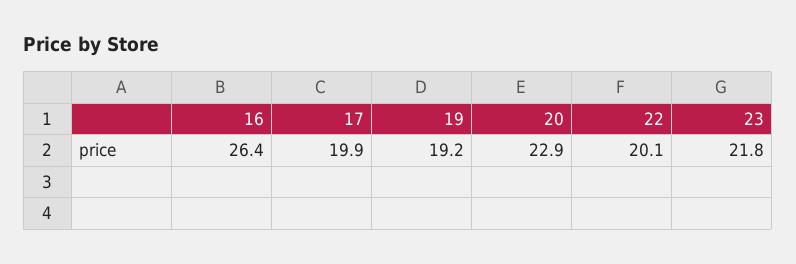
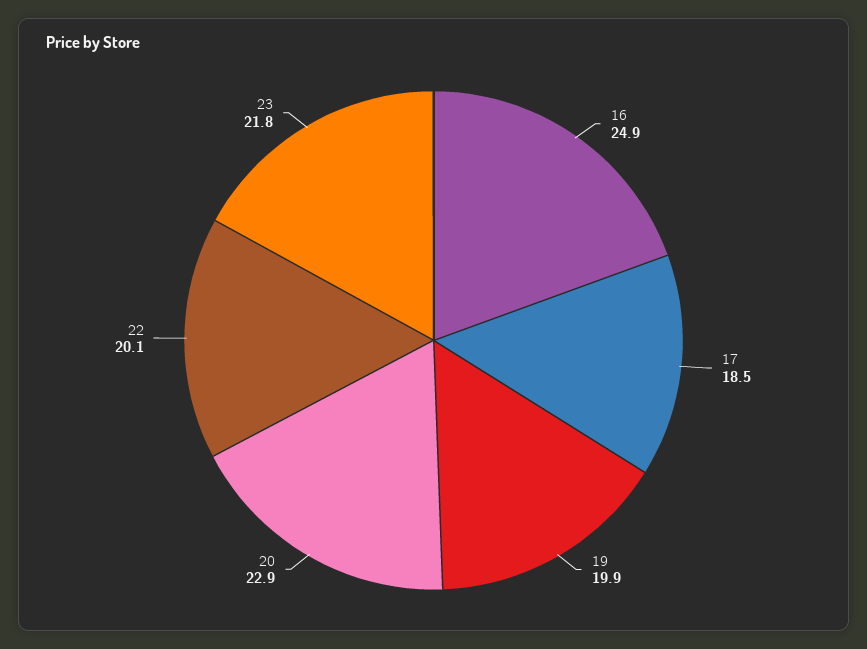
16: 26.4 -> 24.9
17: 19.9 -> 18.5
19: 19.2 -> 19.9

